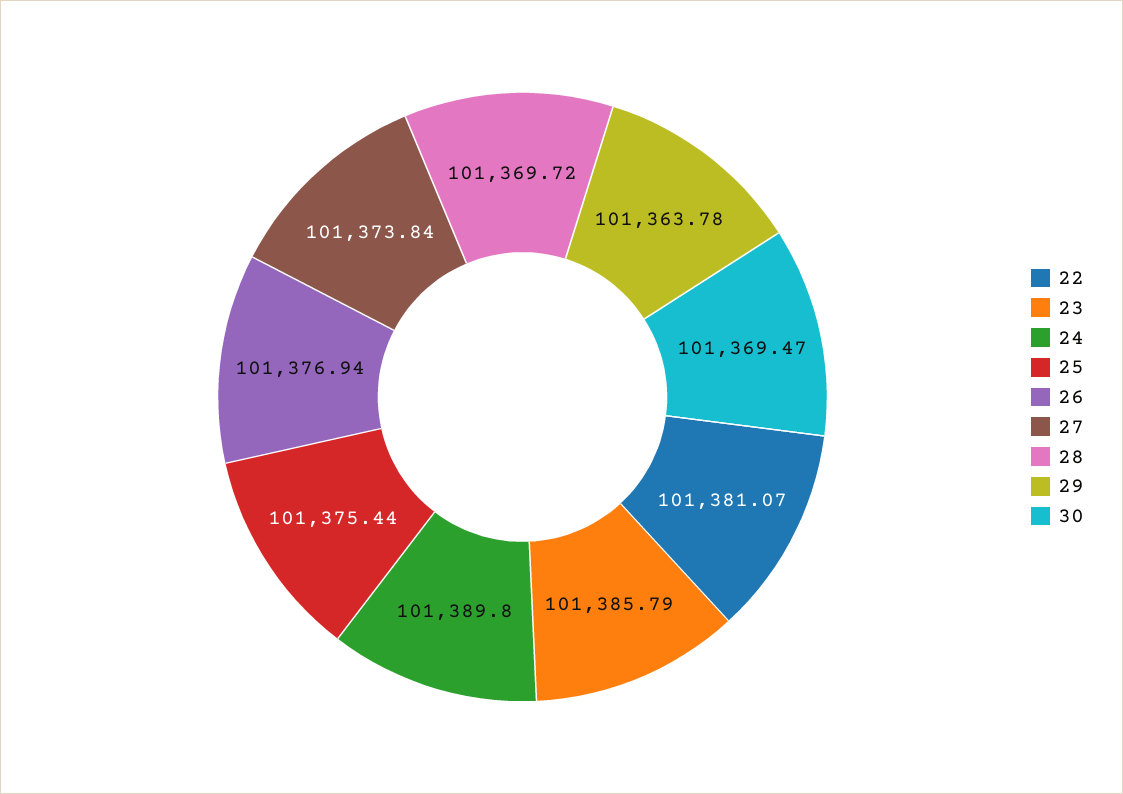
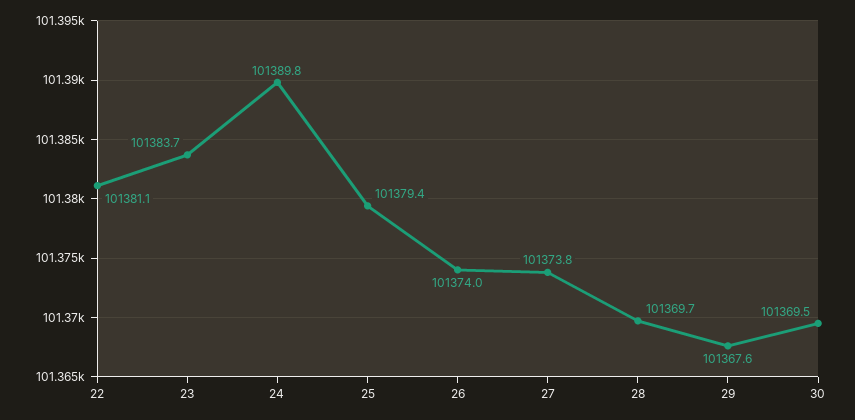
23: 101385.79 -> 101383.7
25: 101375.44 -> 101379.4
26: 101376.94 -> 101374
29: 101363.78 -> 101367.6

